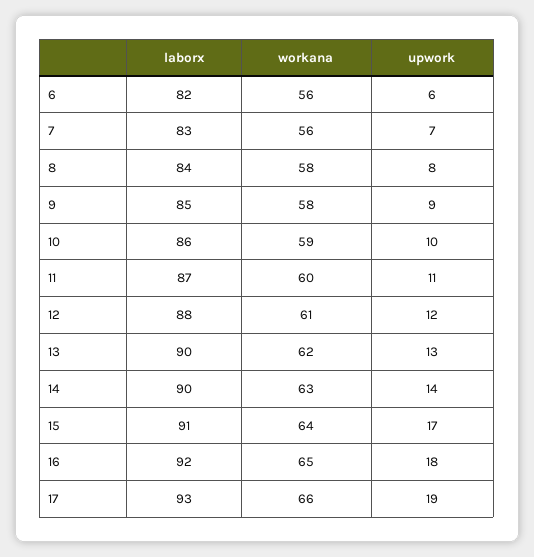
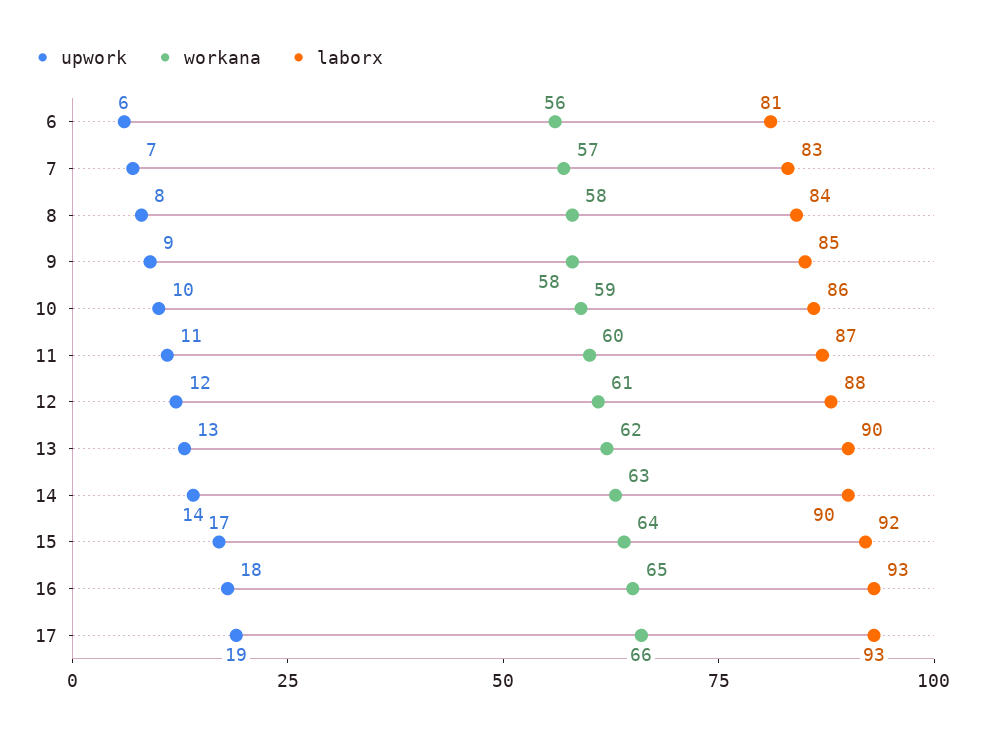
laborx, 6: 82 -> 81
workana, 7: 56 -> 57
laborx, 15: 91 -> 92
laborx, 16: 92 -> 93

